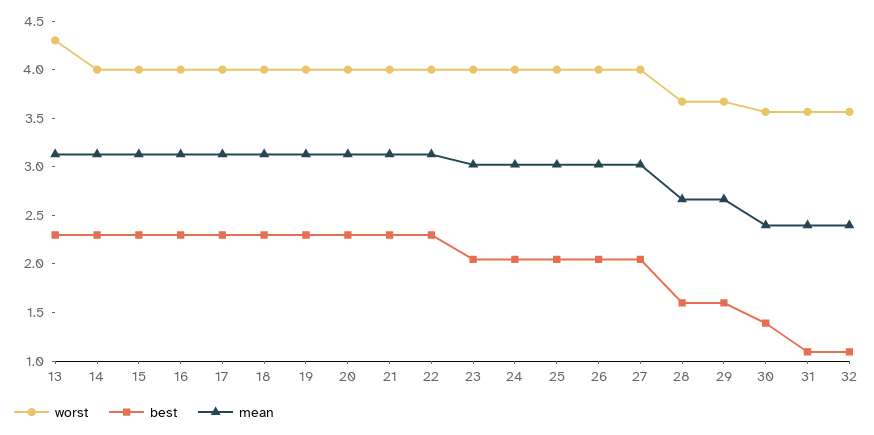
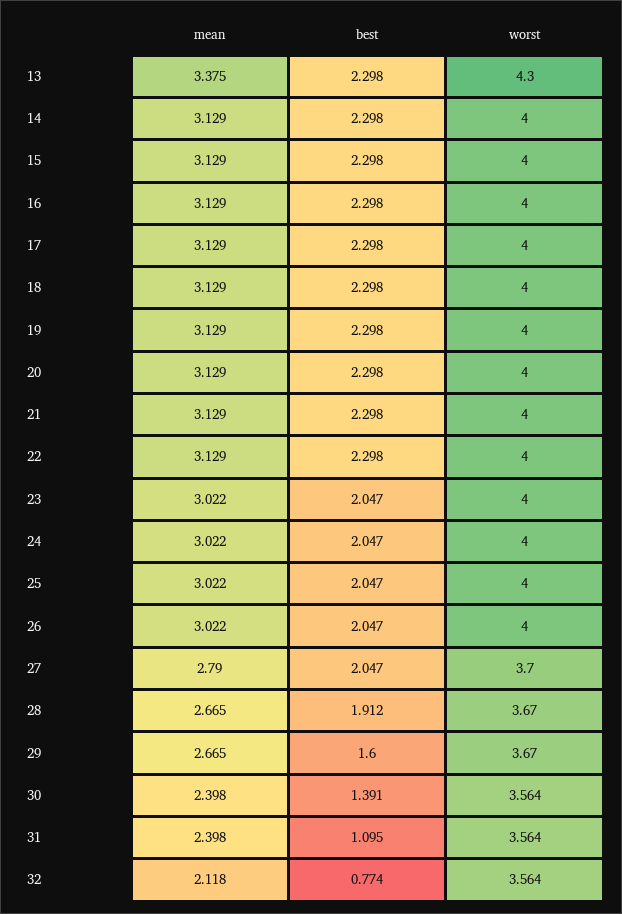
mean, 13: 3.1 -> 3.375
worst, 27: 4 -> 3.7
mean, 27: 3 -> 2.79
best, 28: 1.6 -> 1.912
best, 32: 1.1 -> 0.774
mean, 32: 2.4 -> 2.118

